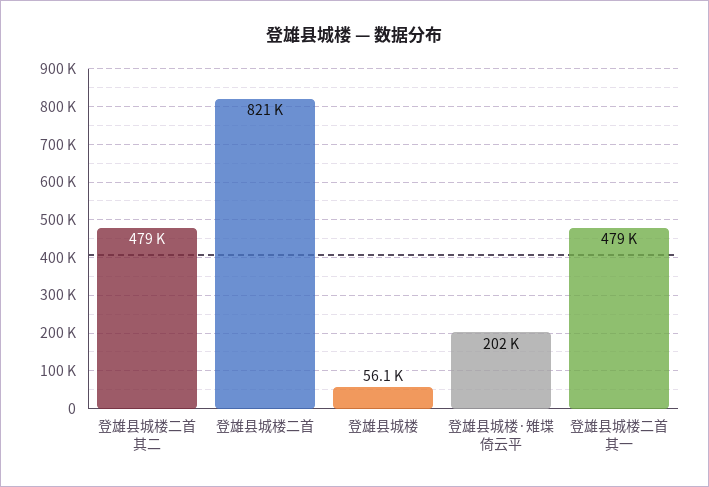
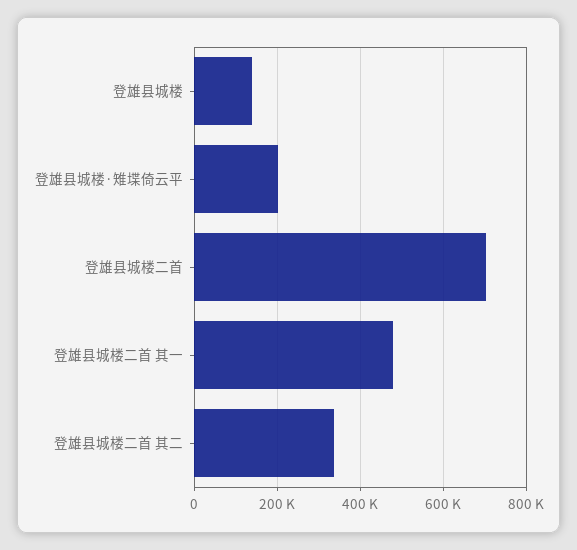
登雄县城楼二首 其二: 479000 -> 340000
登雄县城楼二首: 821000 -> 700000
登雄县城楼: 56100 -> 140000

